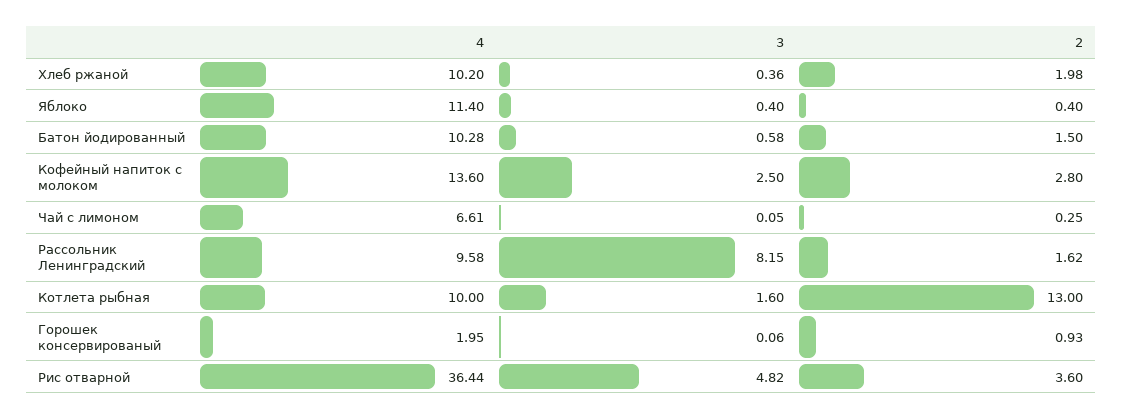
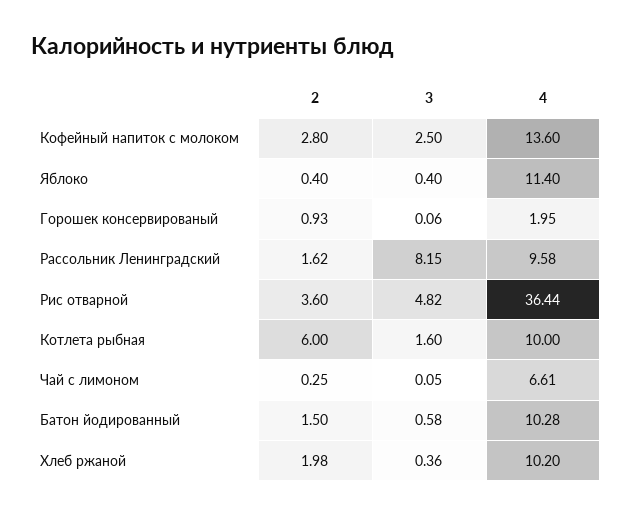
2, Котлета рыбная: 13 -> 6

